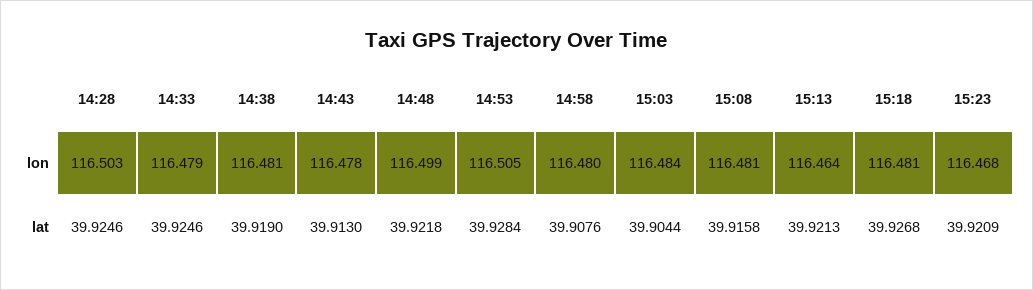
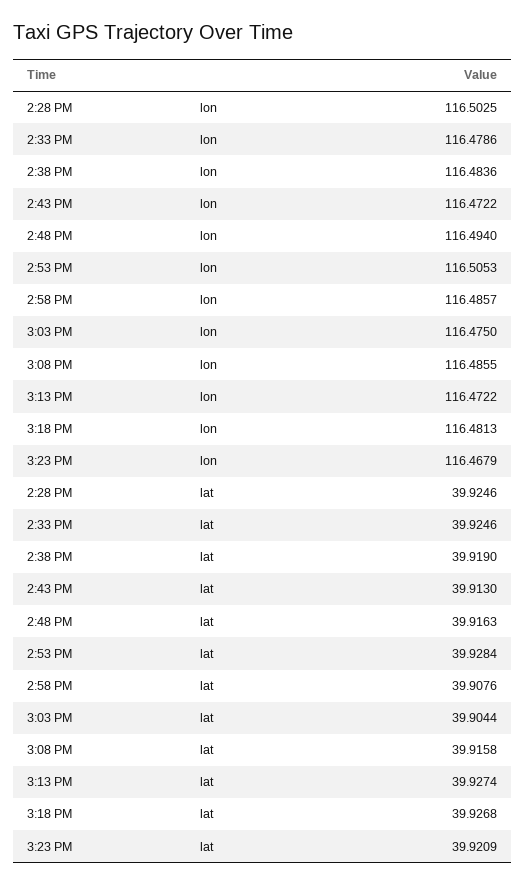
14:38, lon: 116.481 -> 116.4836
14:43, lon: 116.478 -> 116.4722
14:48, lon: 116.499 -> 116.494
14:58, lon: 116.48 -> 116.4857
15:03, lon: 116.484 -> 116.475
15:08, lon: 116.481 -> 116.4855
15:13, lon: 116.464 -> 116.4722
14:48, lat: 39.9218 -> 39.9163
15:13, lat: 39.9213 -> 39.9274

